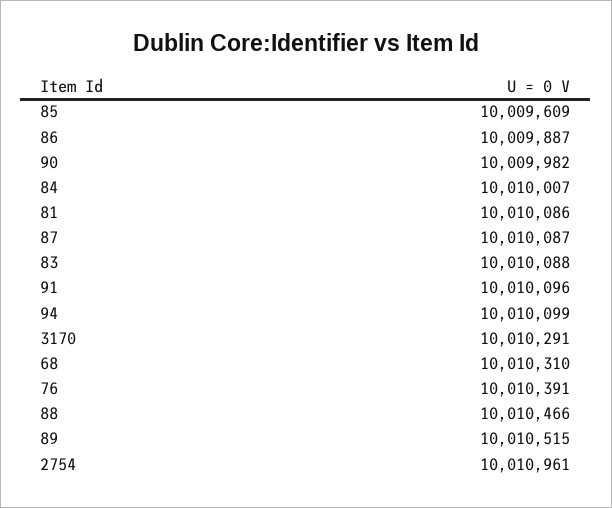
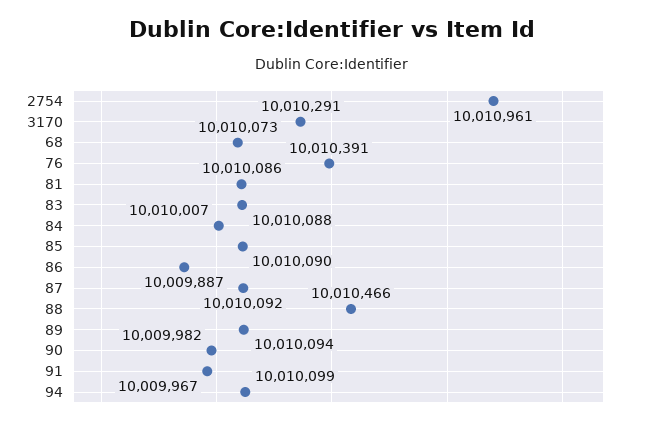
85: 10009609 -> 10010090
87: 10010087 -> 10010092
91: 10010096 -> 10009967
68: 10010310 -> 10010073
89: 10010515 -> 10010094

